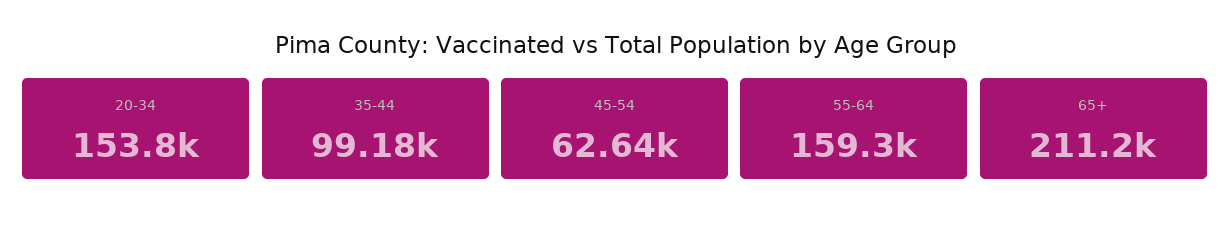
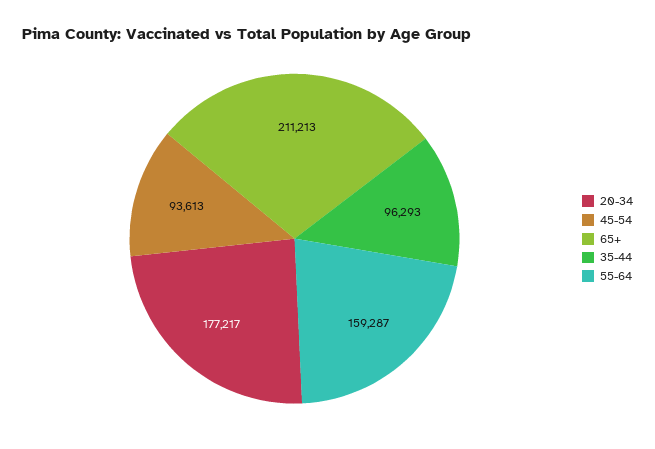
20-34: 153800 -> 177217
35-44: 99180 -> 96293
45-54: 62640 -> 93613

